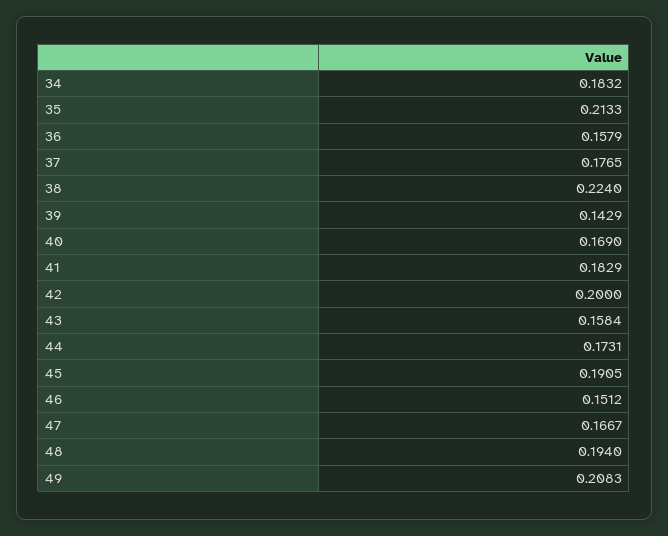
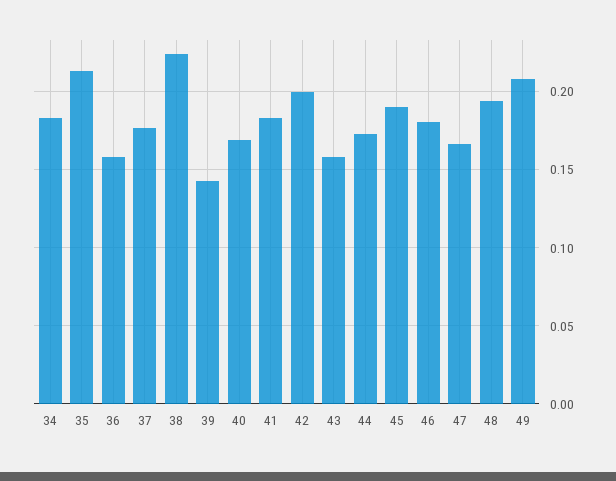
46: 0.1512 -> 0.18

